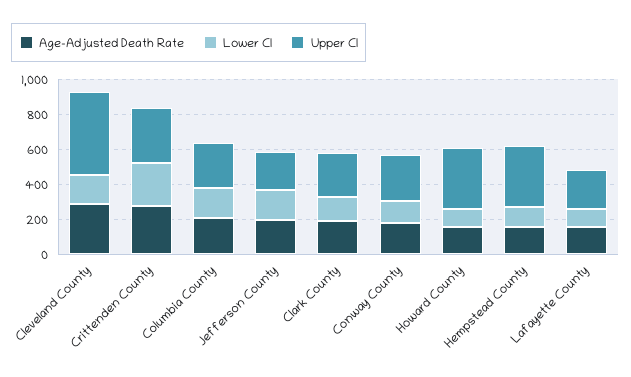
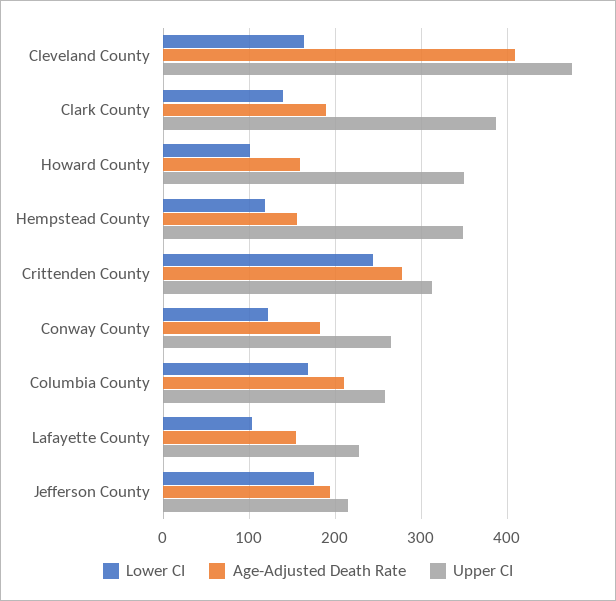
Age-Adjusted Death Rate, Cleveland County: 300 -> 410
Upper CI, Clark County: 250 -> 390

